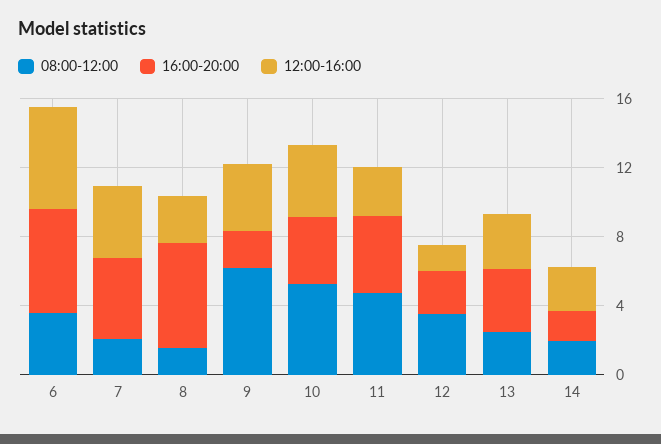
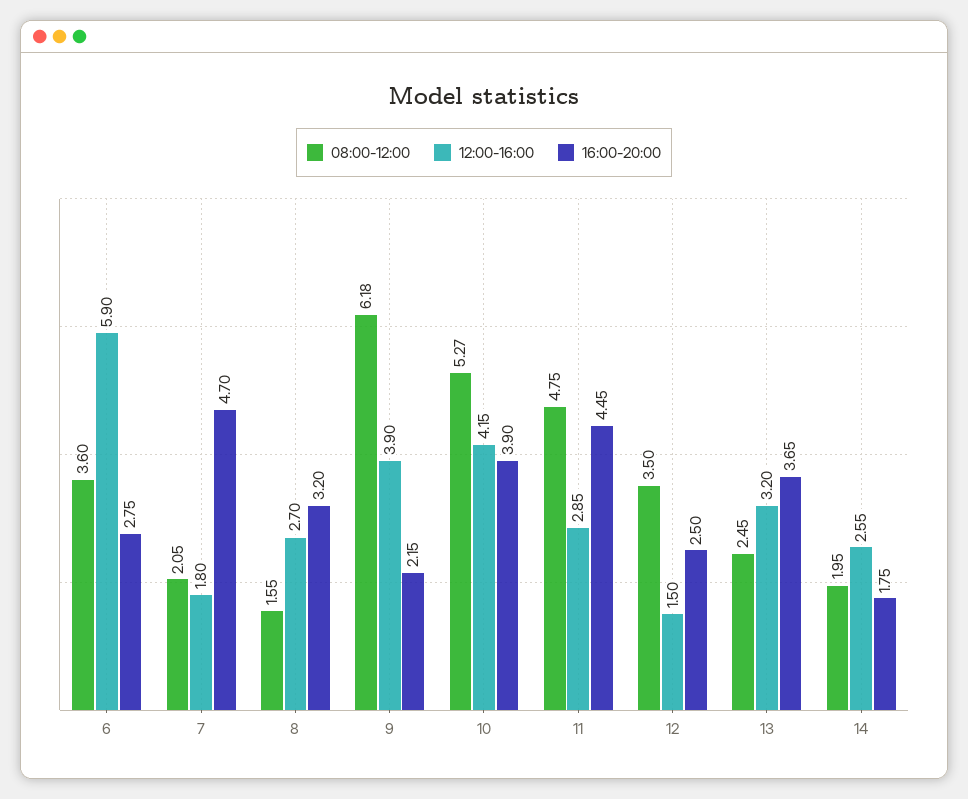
16:00-20:00, 6: 6 -> 2.75
12:00-16:00, 7: 4 -> 1.8
16:00-20:00, 8: 6 -> 3.2

